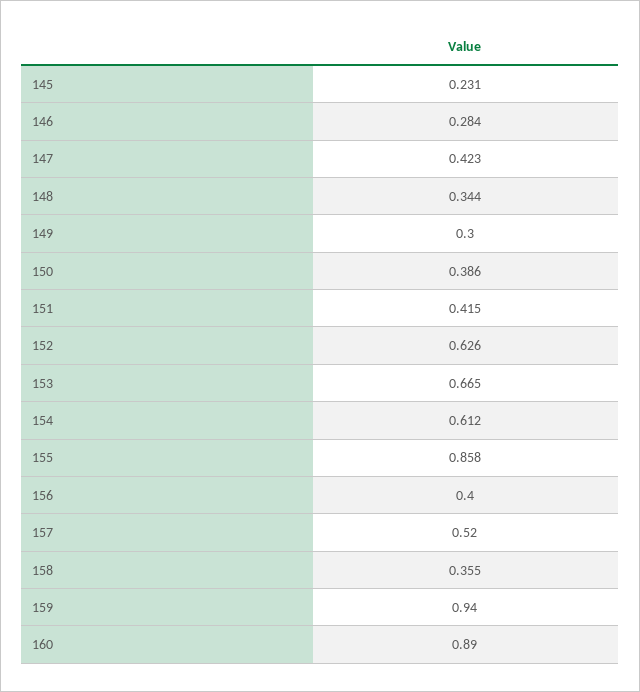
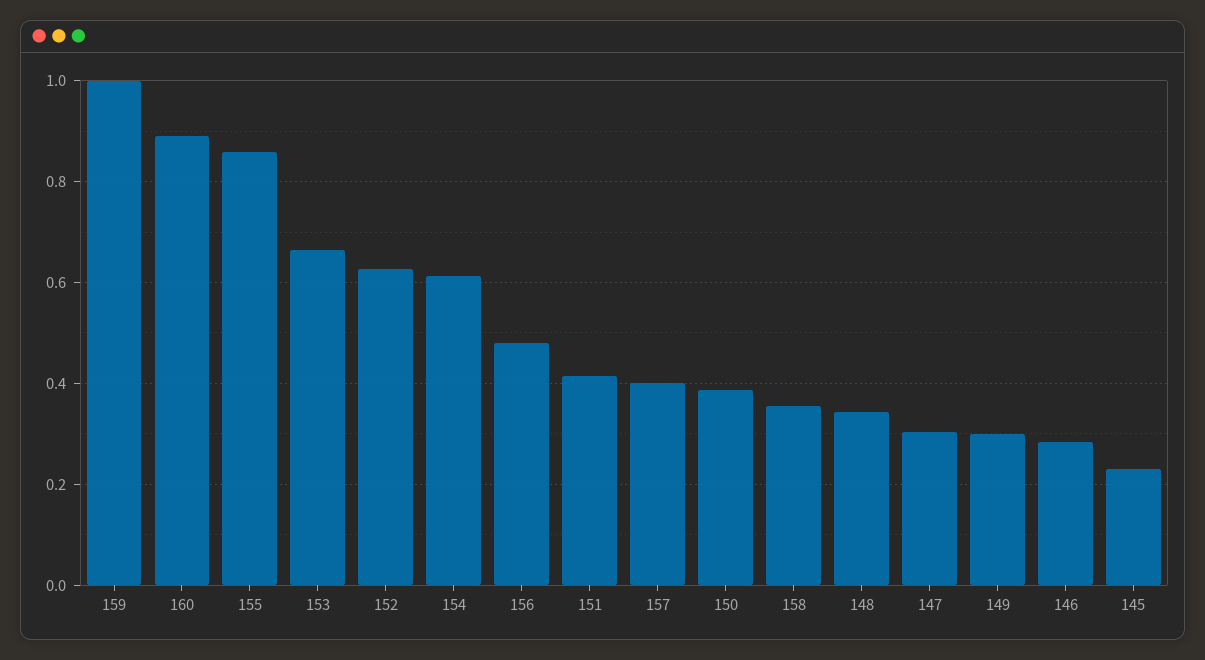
147: 0.423 -> 0.3
156: 0.4 -> 0.48
157: 0.52 -> 0.4
159: 0.94 -> 1

